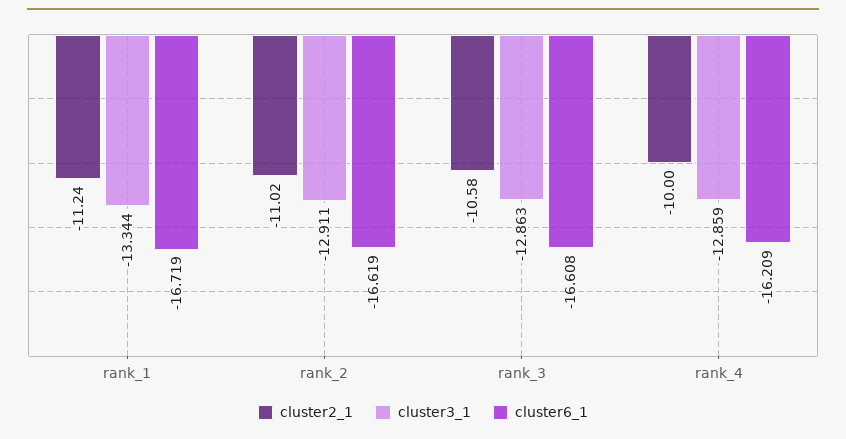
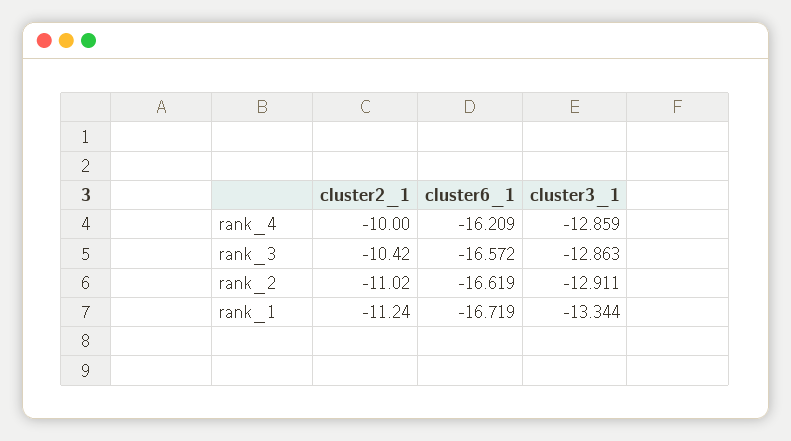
cluster2_1, rank_3: -10.58 -> -10.42
cluster6_1, rank_3: -16.608 -> -16.572

